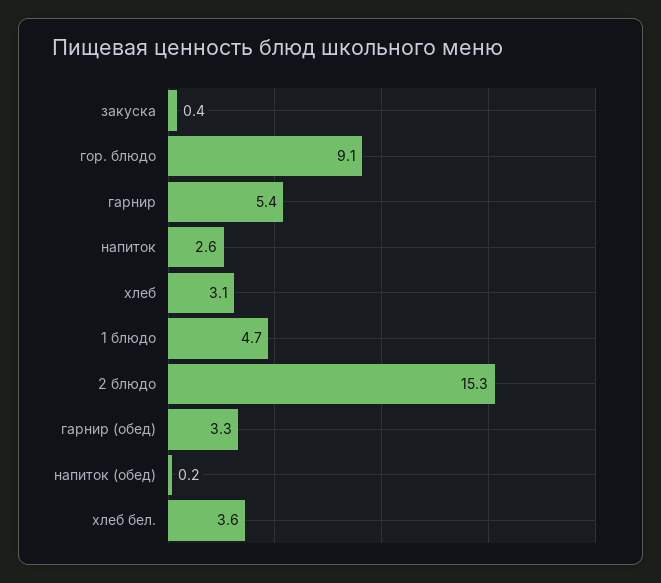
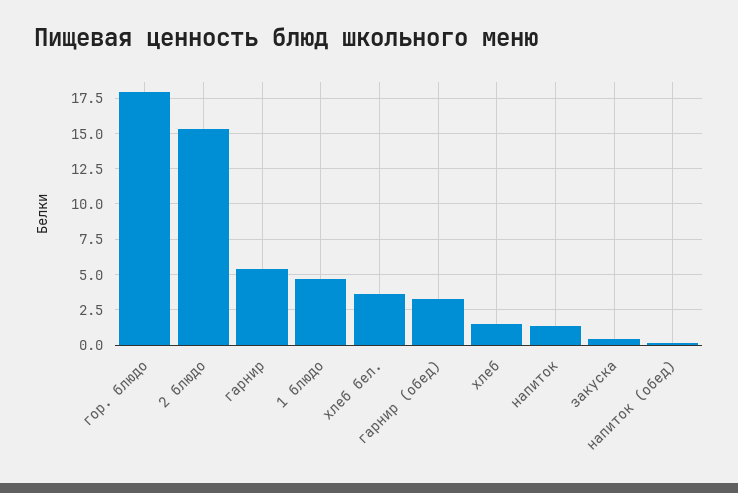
гор. блюдо: 9.1 -> 18
напиток: 2.6 -> 1.5
хлеб: 3.1 -> 1.5

